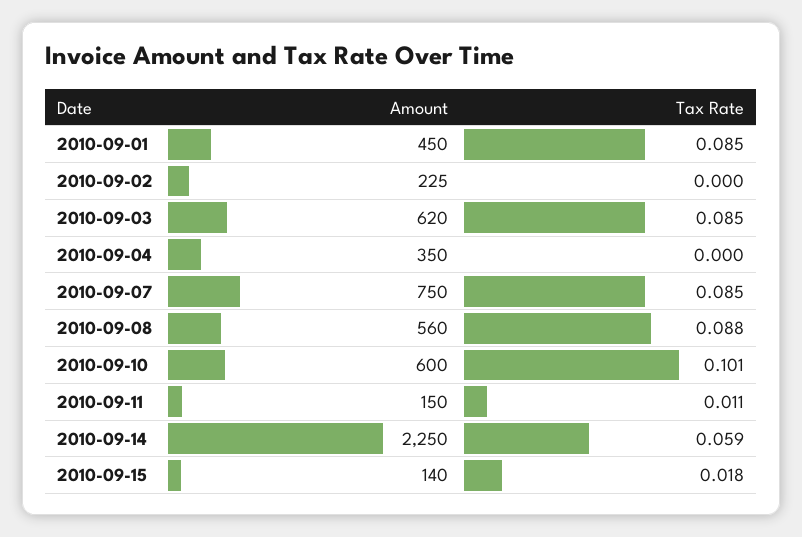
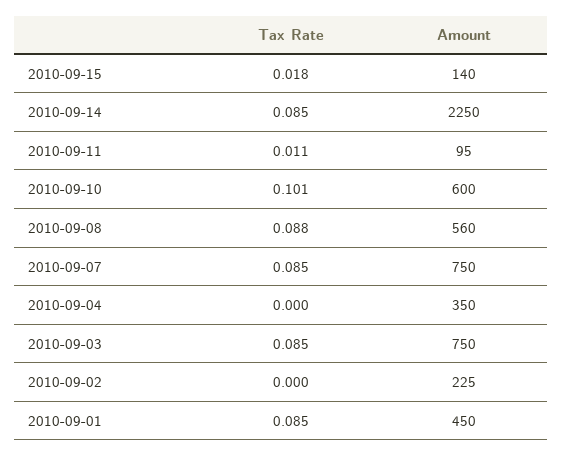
Amount, 2010-09-03: 620 -> 750
Amount, 2010-09-11: 150 -> 95
Tax Rate, 2010-09-14: 0.059 -> 0.085

